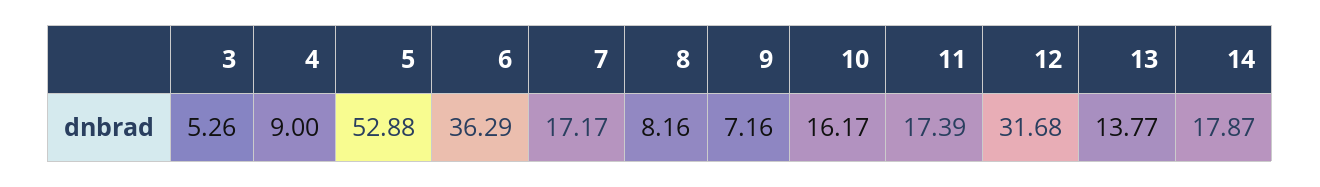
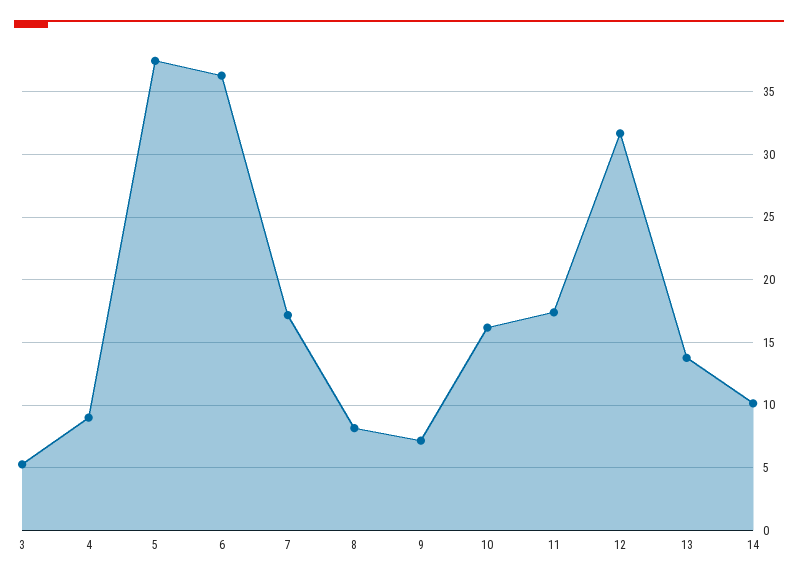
5: 52.88 -> 37.5
14: 17.87 -> 10

